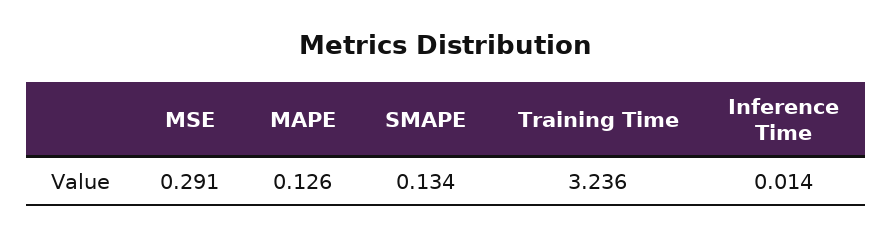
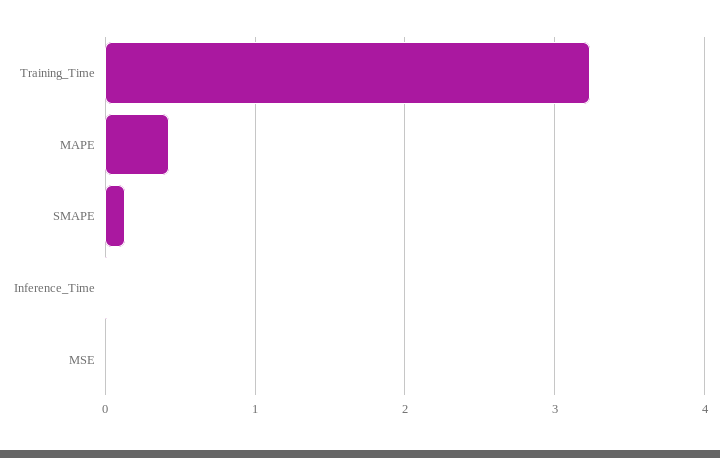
MSE: 0.291 -> 0
MAPE: 0.126 -> 0.4

